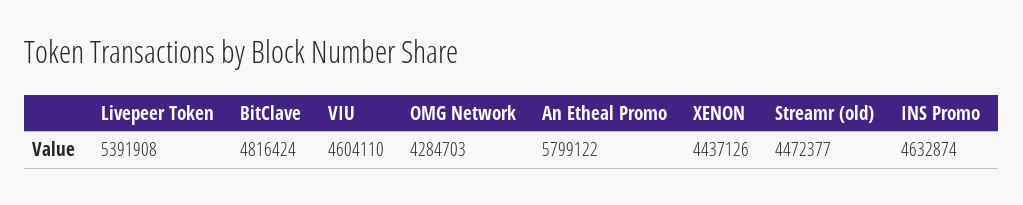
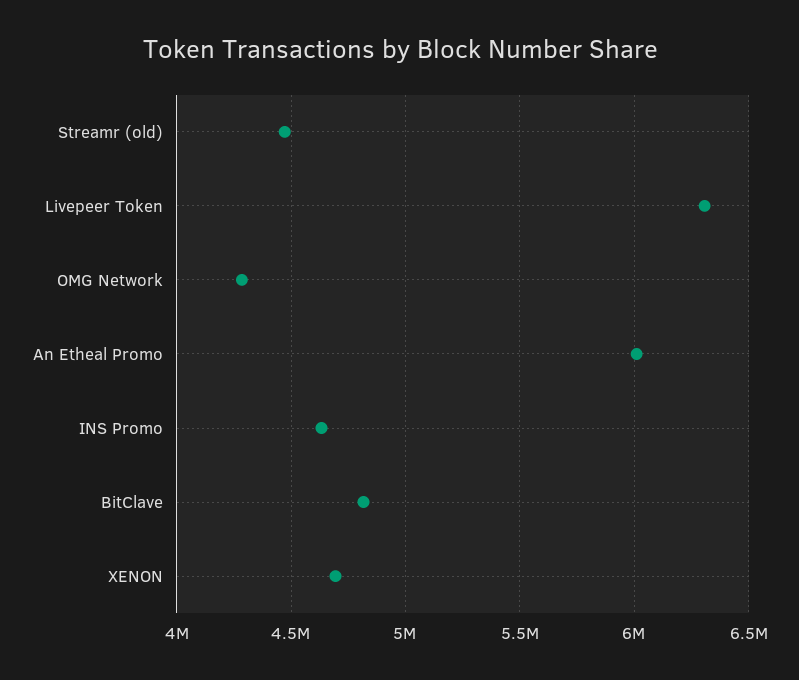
Livepeer Token: 5391908 -> 6300000
VIU: 4604110 -> none
An Etheal Promo: 5799122 -> 6000000
XENON: 4437126 -> 4700000

